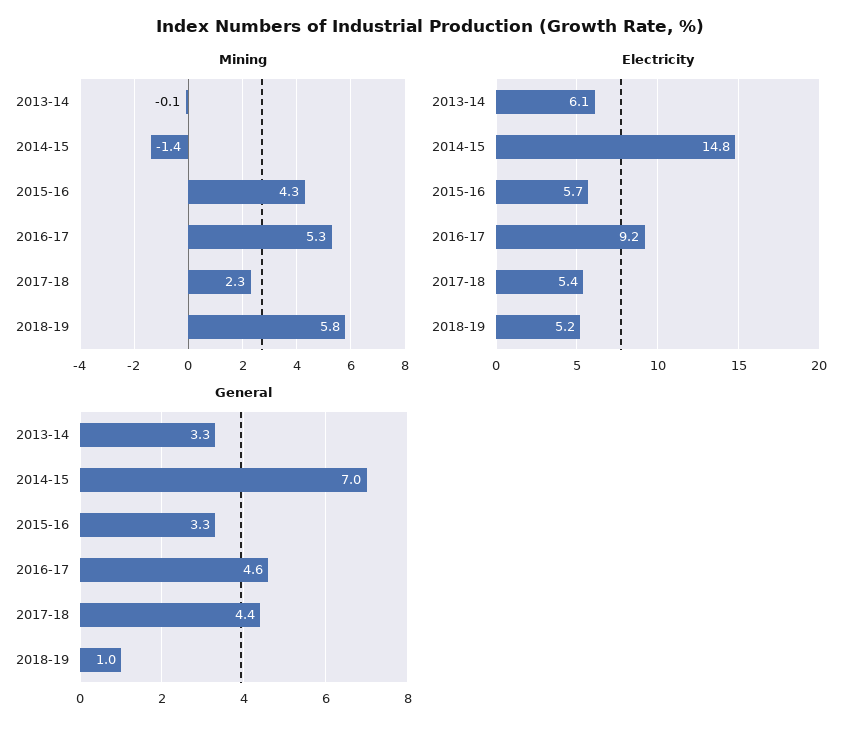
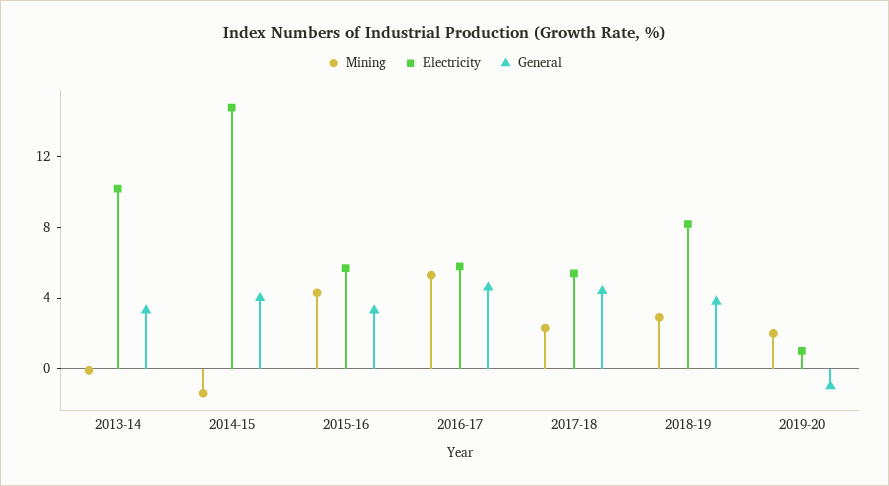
Mining, 2018-19: 5.8 -> 3
Electricity, 2013-14: 6.1 -> 10
Electricity, 2016-17: 9.2 -> 6
Electricity, 2018-19: 5.2 -> 8
General, 2014-15: 7 -> 4
General, 2018-19: 1 -> 4
Mining, 2019-20: none -> 2
Electricity, 2019-20: none -> 1
General, 2019-20: none -> -1

